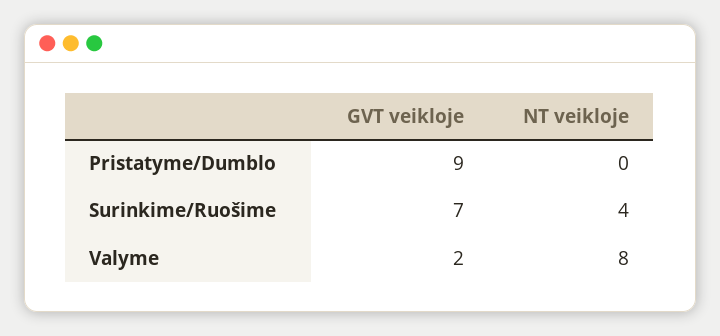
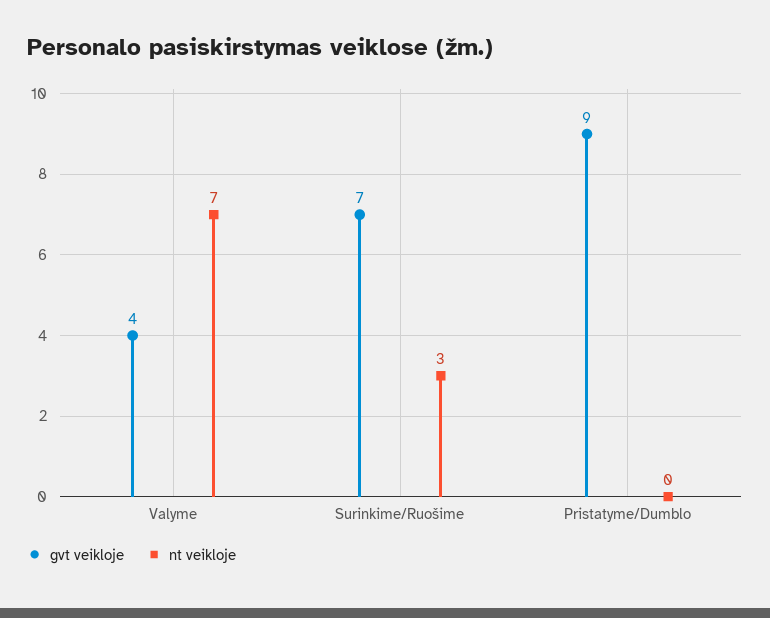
NT veikloje, Surinkime/Ruošime: 4 -> 3
GVT veikloje, Valyme: 2 -> 4
NT veikloje, Valyme: 8 -> 7

